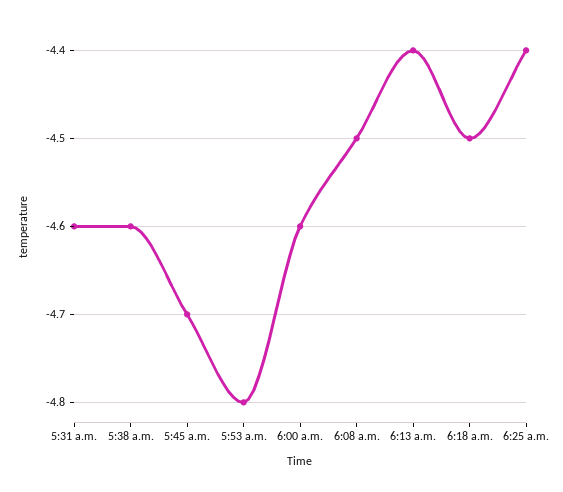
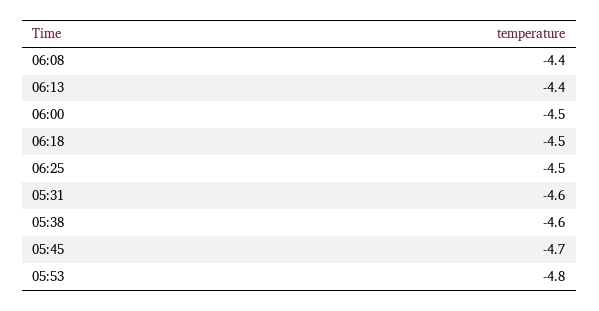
6:00 a.m.: -4.6 -> -4.5
6:08 a.m.: -4.5 -> -4.4
6:25 a.m.: -4.4 -> -4.5

